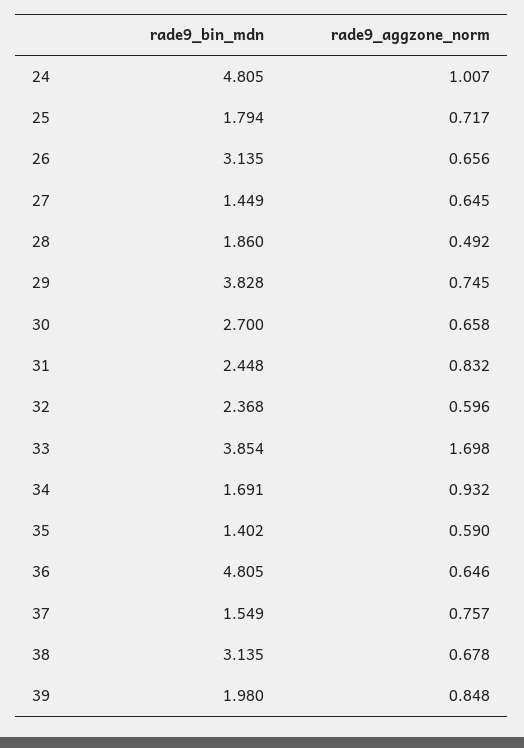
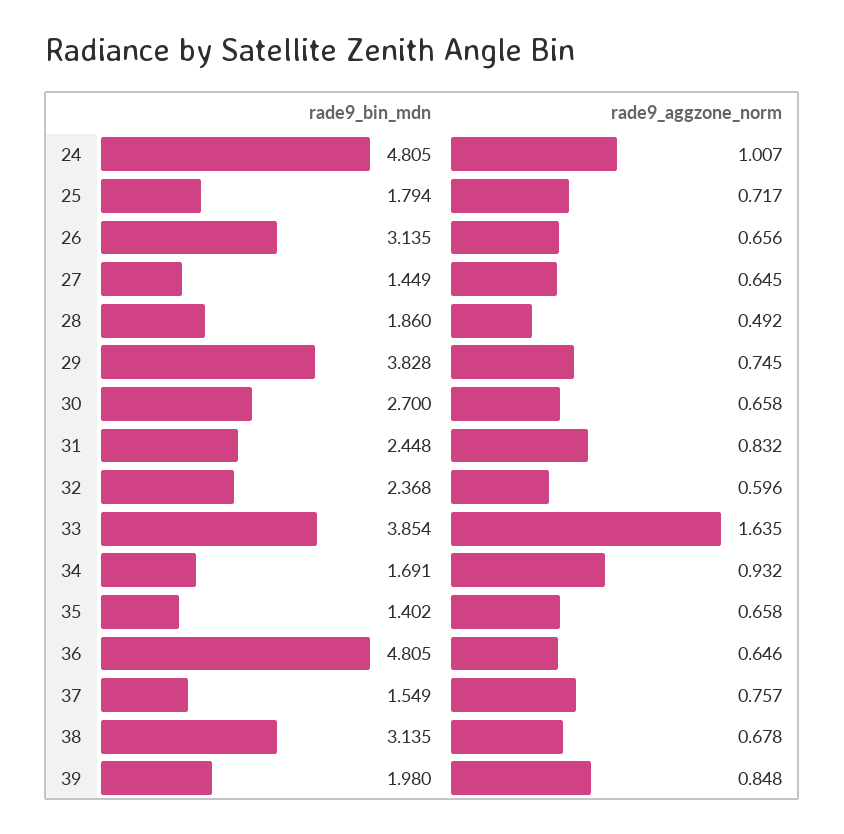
rade9_aggzone_norm, 33: 1.698 -> 1.635
rade9_aggzone_norm, 35: 0.59 -> 0.658

